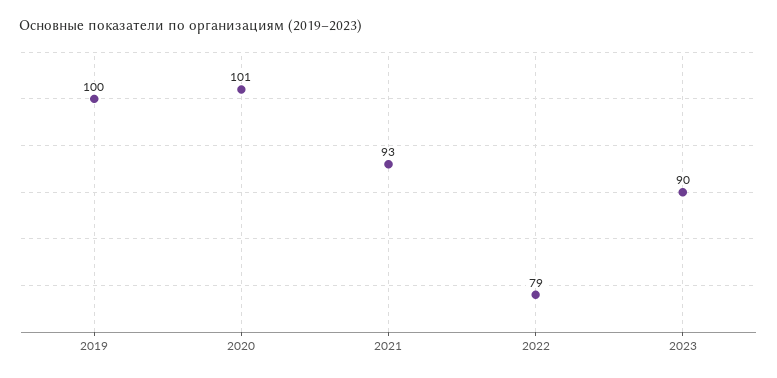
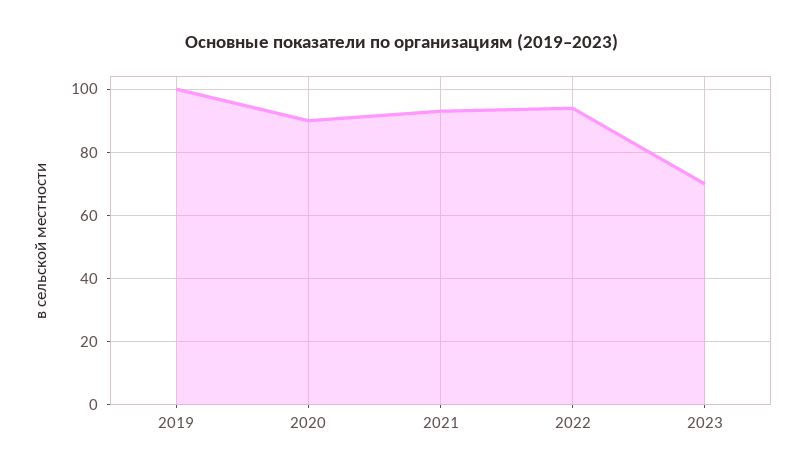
2020: 101 -> 90
2022: 79 -> 95
2023: 90 -> 70

